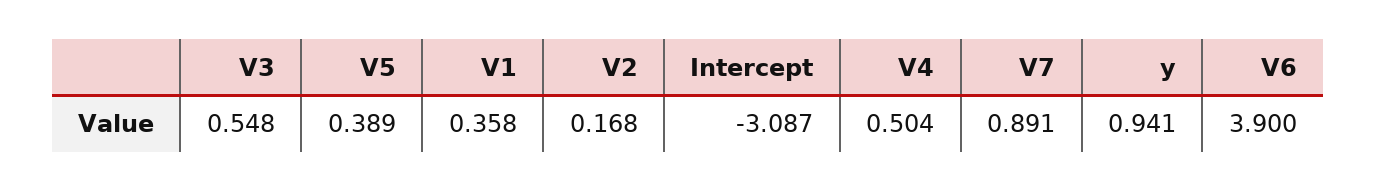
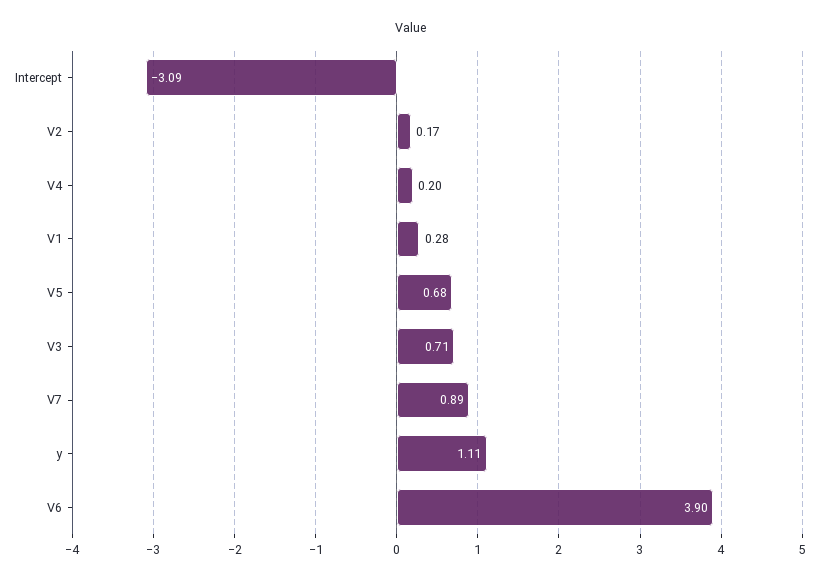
V3: 0.548 -> 0.71
V5: 0.389 -> 0.68
V1: 0.358 -> 0.28
V4: 0.504 -> 0.2
y: 0.941 -> 1.11

